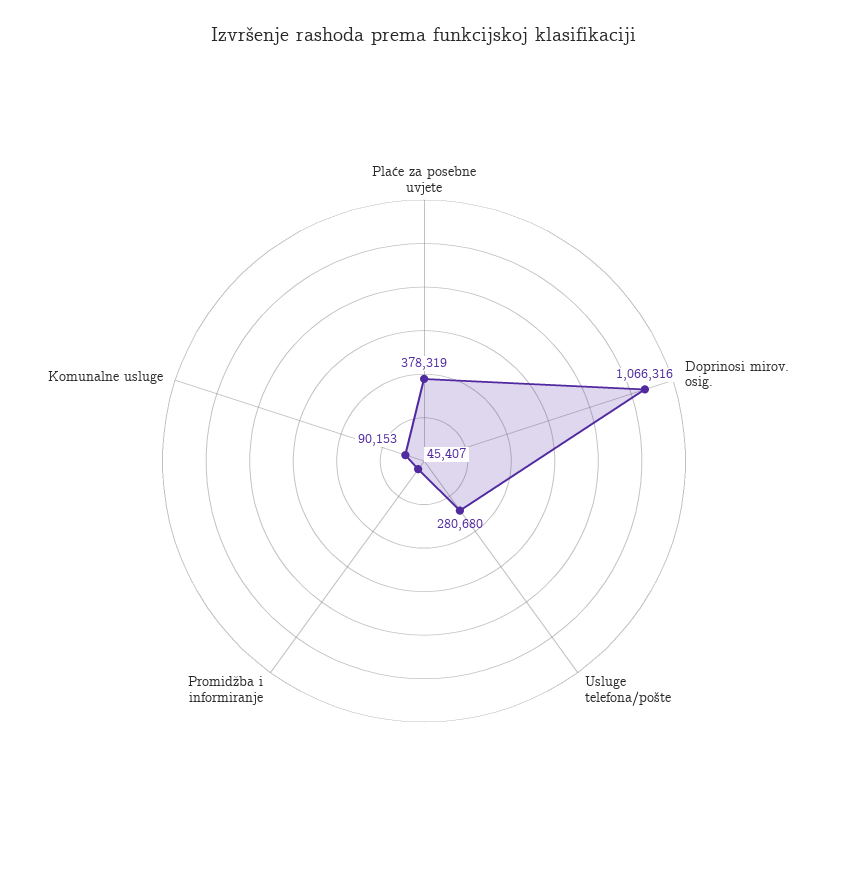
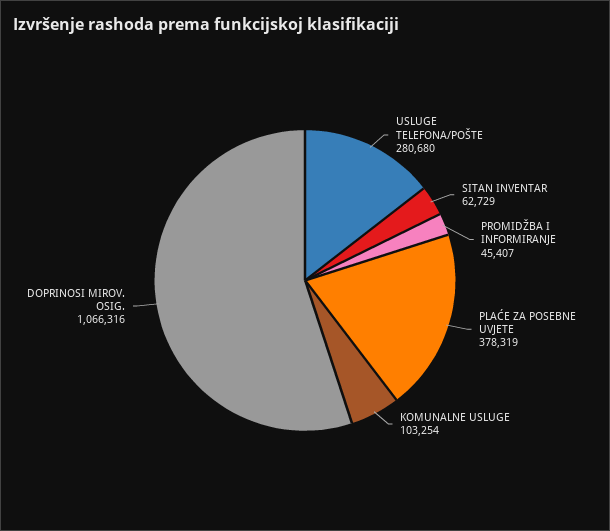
Komunalne usluge: 90153 -> 103254
SITAN INVENTAR: none -> 62729

